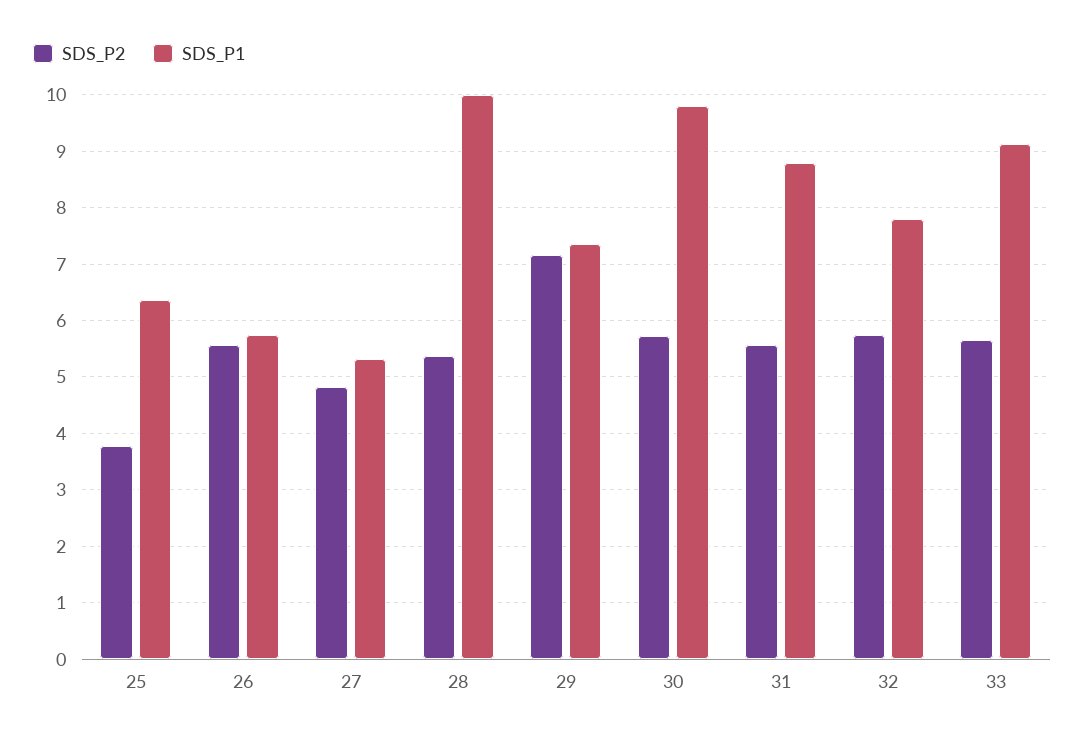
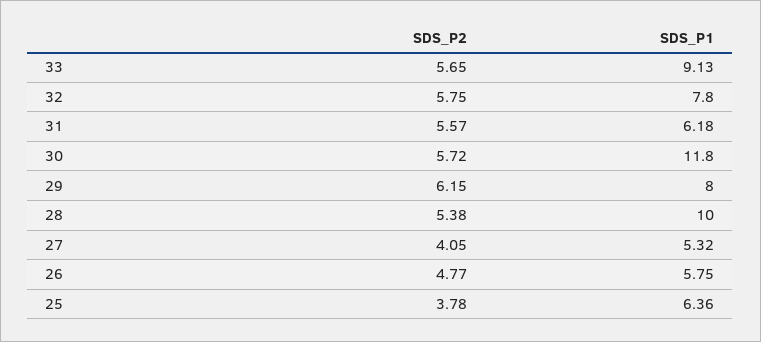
SDS_P2, 26: 5.6 -> 4.77
SDS_P2, 27: 4.8 -> 4.05
SDS_P2, 29: 7.2 -> 6.15
SDS_P1, 29: 7.4 -> 8
SDS_P1, 30: 9.8 -> 11.8
SDS_P1, 31: 8.8 -> 6.18

